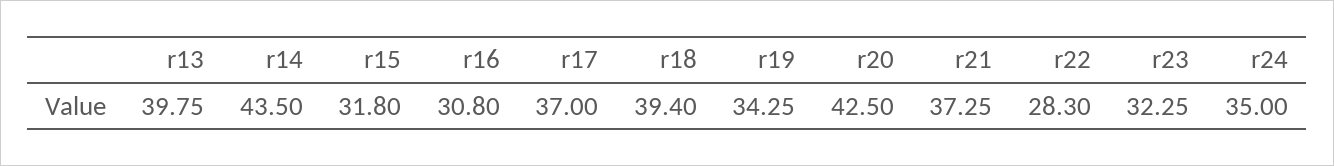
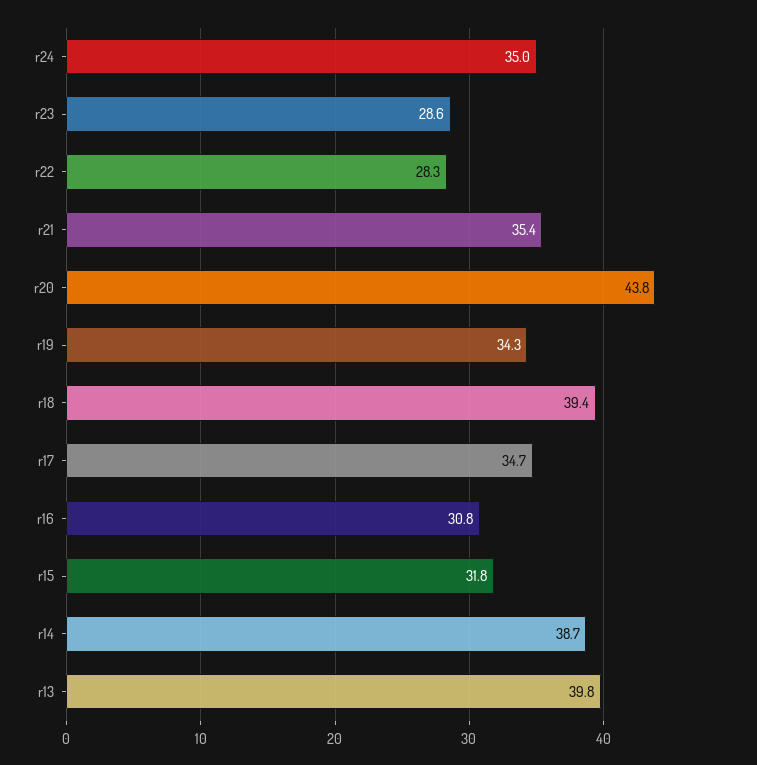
r14: 43.5 -> 38.7
r17: 37 -> 34.7
r20: 42.5 -> 43.8
r21: 37.25 -> 35.4
r23: 32.25 -> 28.6

